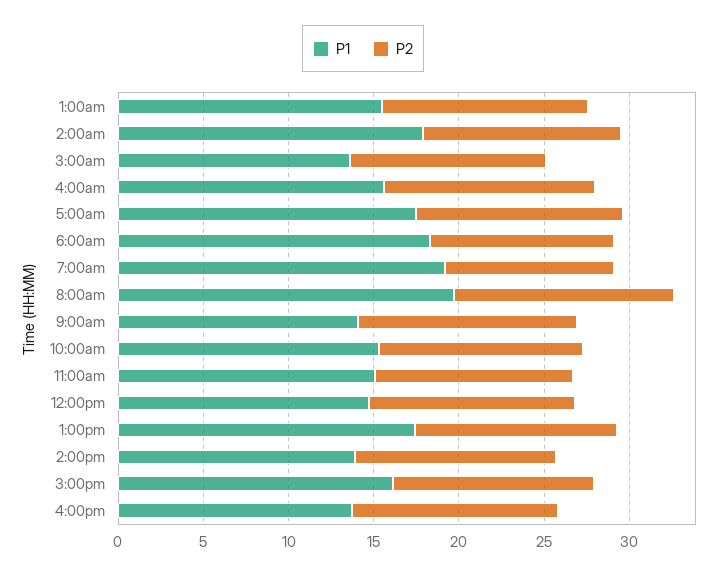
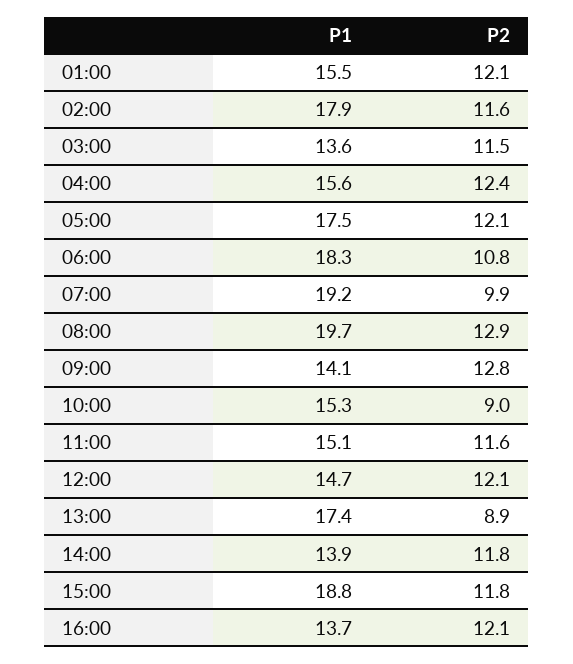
P2, 10:00am: 12 -> 9
P2, 1:00pm: 12 -> 8.9
P1, 3:00pm: 16 -> 18.8

